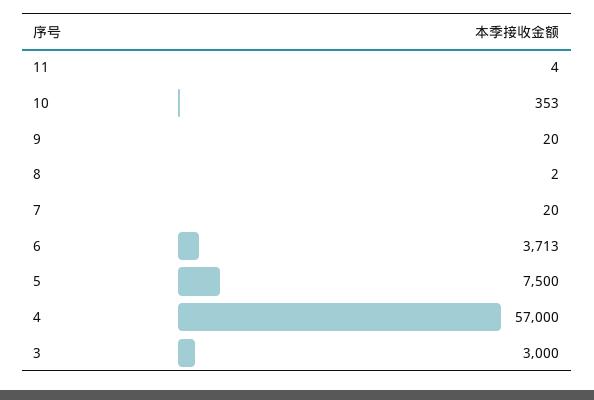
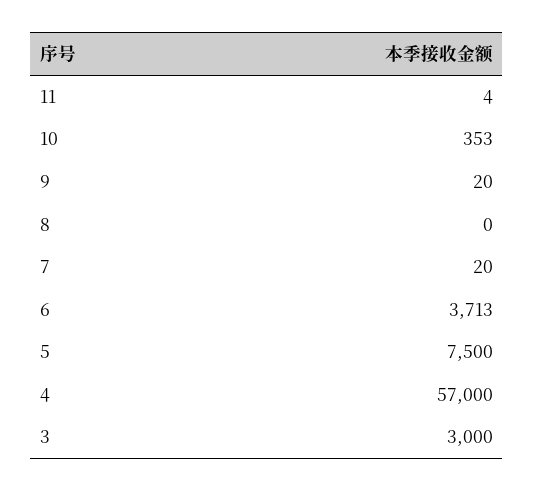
8: 2 -> 0

